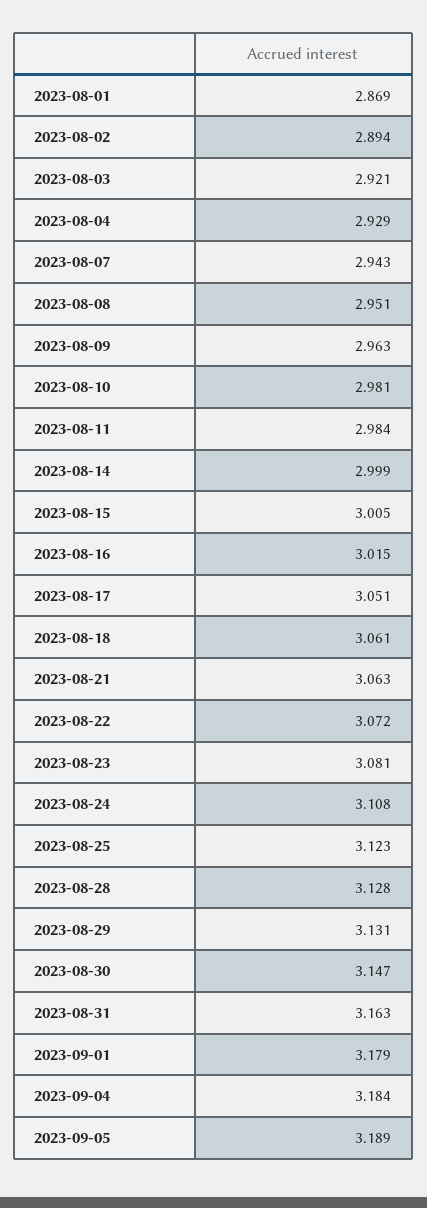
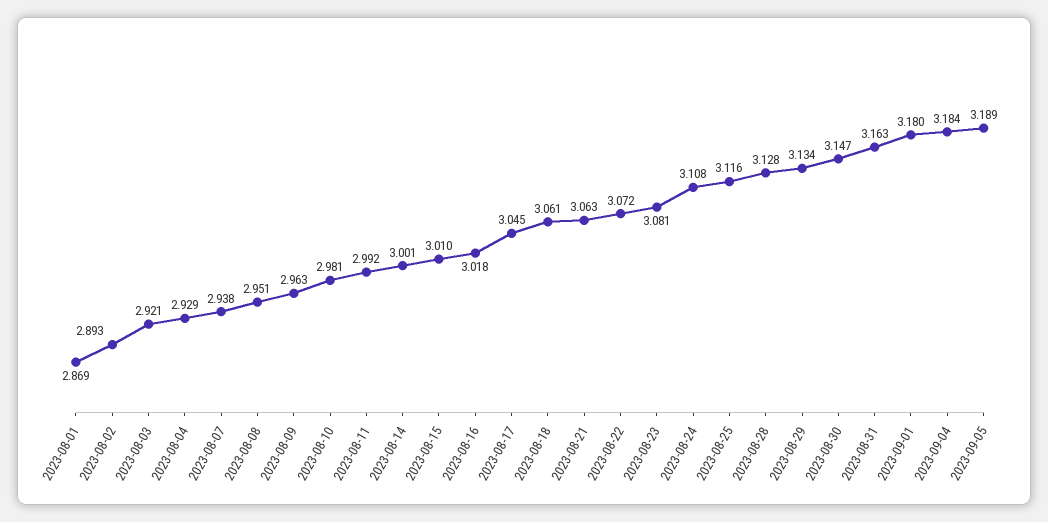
2023-08-02: 2.894 -> 2.893
2023-08-07: 2.943 -> 2.938
2023-08-11: 2.984 -> 2.992
2023-08-14: 2.999 -> 3.001
2023-08-15: 3.005 -> 3.01
2023-08-16: 3.015 -> 3.018
2023-08-17: 3.051 -> 3.045
2023-08-25: 3.123 -> 3.116
2023-08-29: 3.131 -> 3.134
2023-09-01: 3.179 -> 3.18

